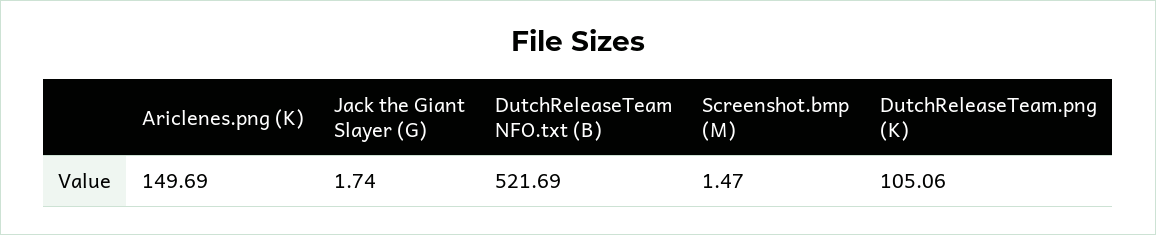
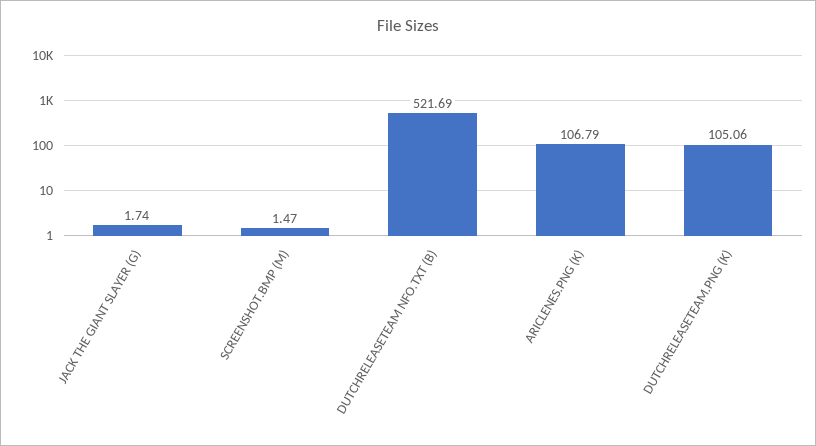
Ariclenes.png (K): 149.69 -> 106.79

